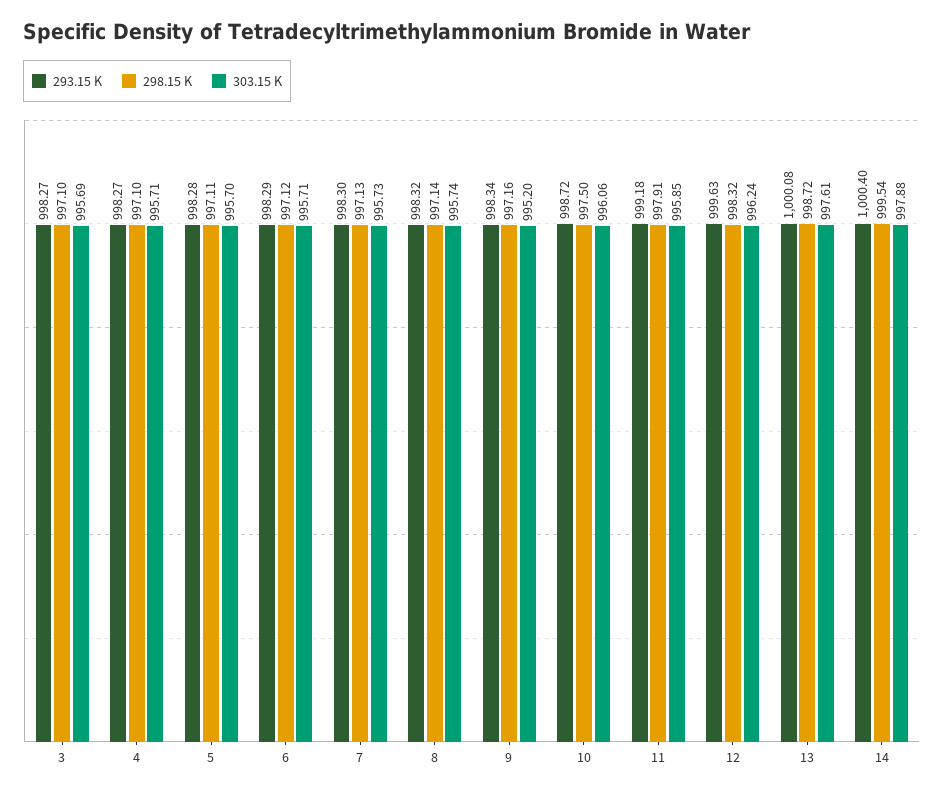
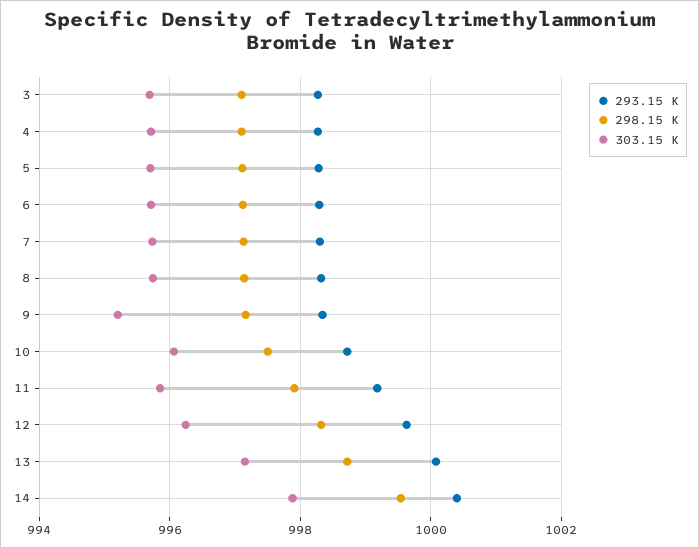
303.15 K, 13: 997.61 -> 997.2

